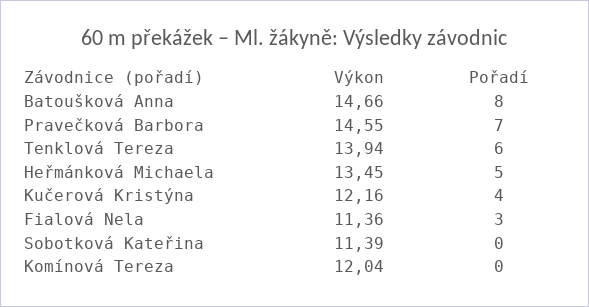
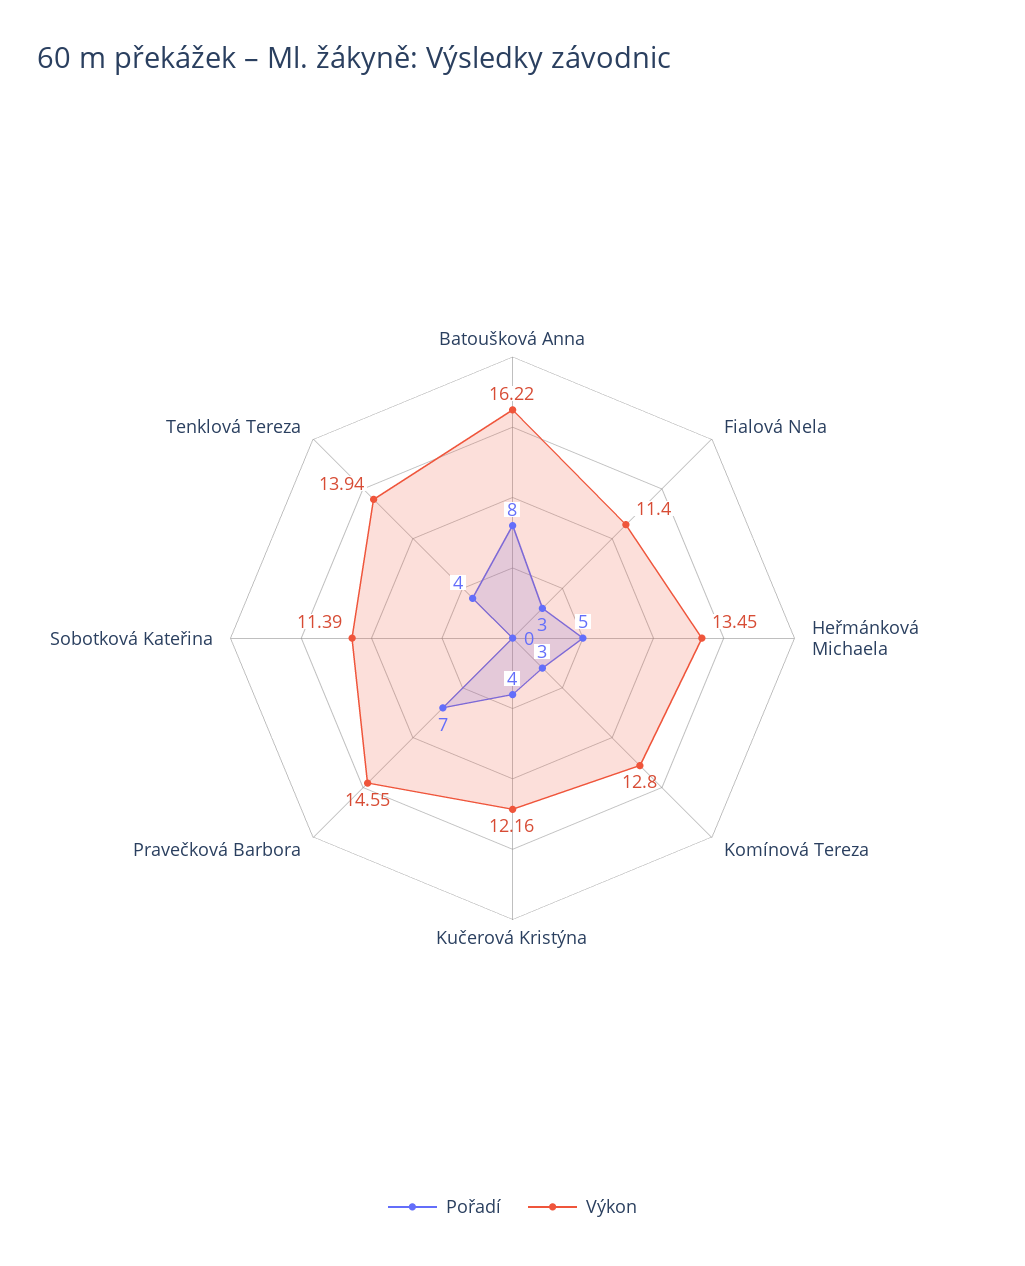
Výkon, Batoušková Anna: 14.66 -> 16.22
Pořadí, Tenklová Tereza: 6 -> 4
Výkon, Fialová Nela: 11.36 -> 11.4
Výkon, Komínová Tereza: 12.04 -> 12.8
Pořadí, Komínová Tereza: 0 -> 3

